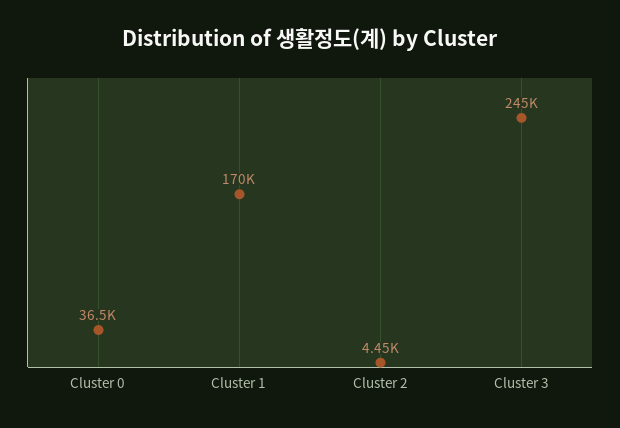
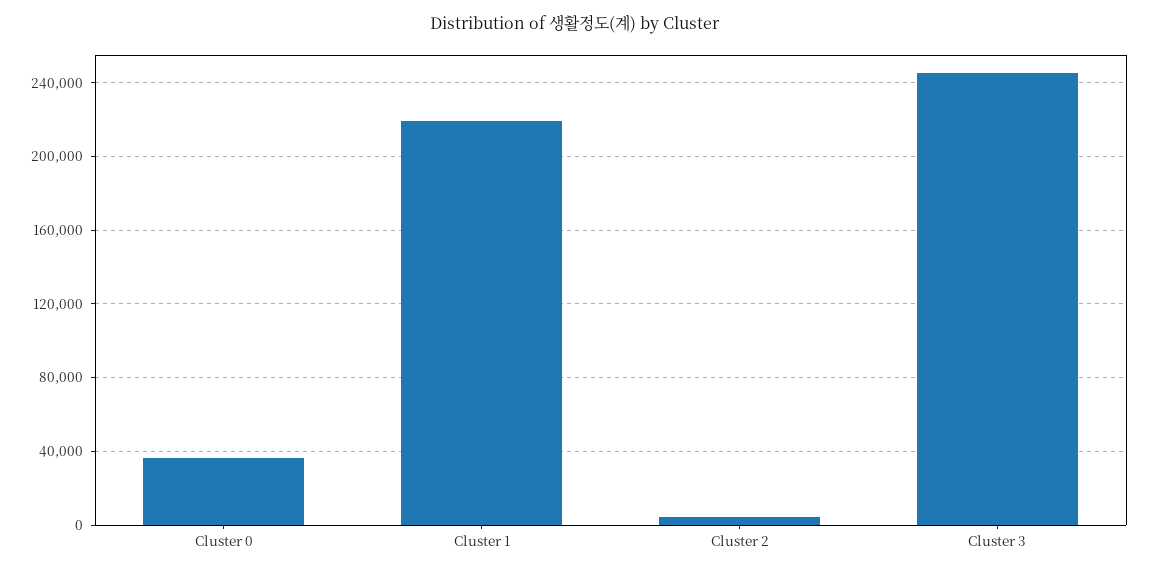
Cluster 1: 170000 -> 220000

